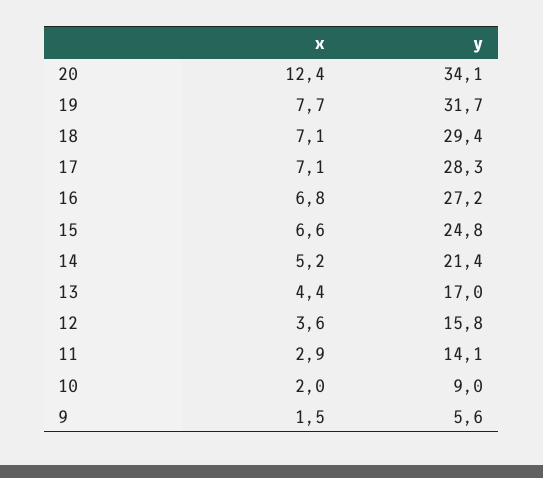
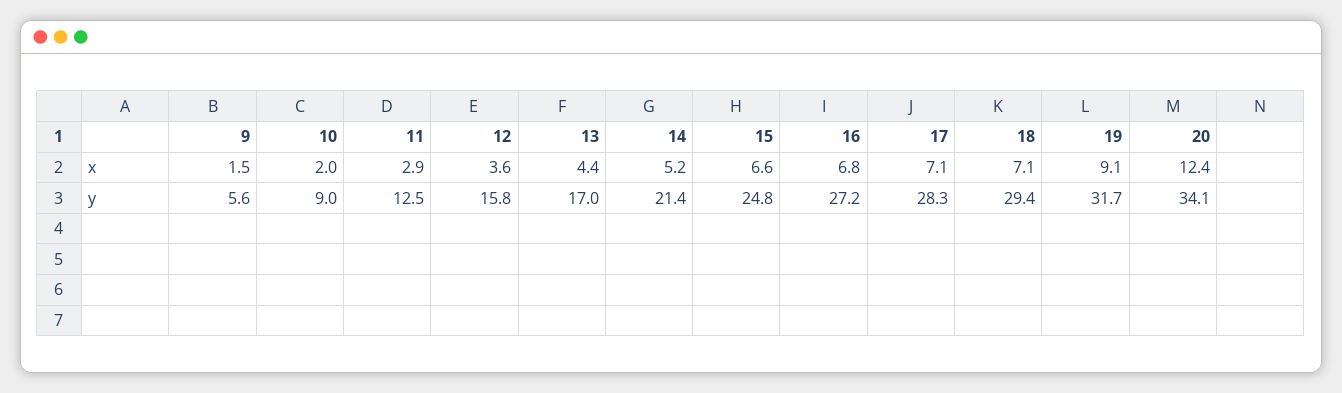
x, 19: 7.7 -> 9.1
y, 11: 14.1 -> 12.5

